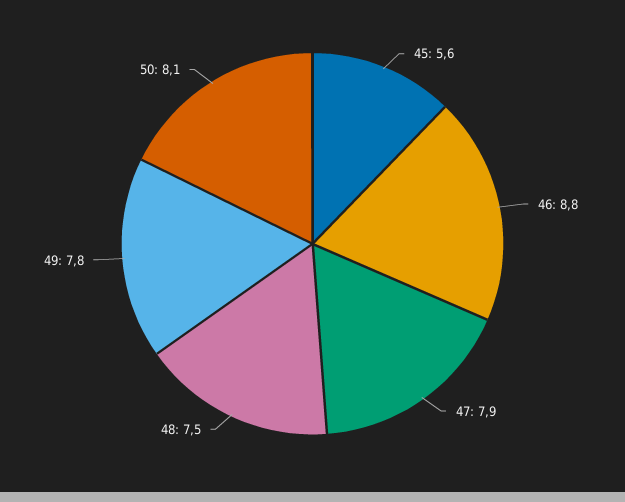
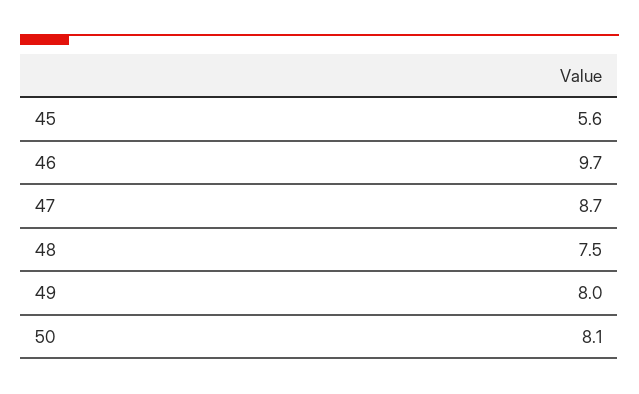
46: 8.8 -> 9.7
47: 7.9 -> 8.7
49: 7.8 -> 8

